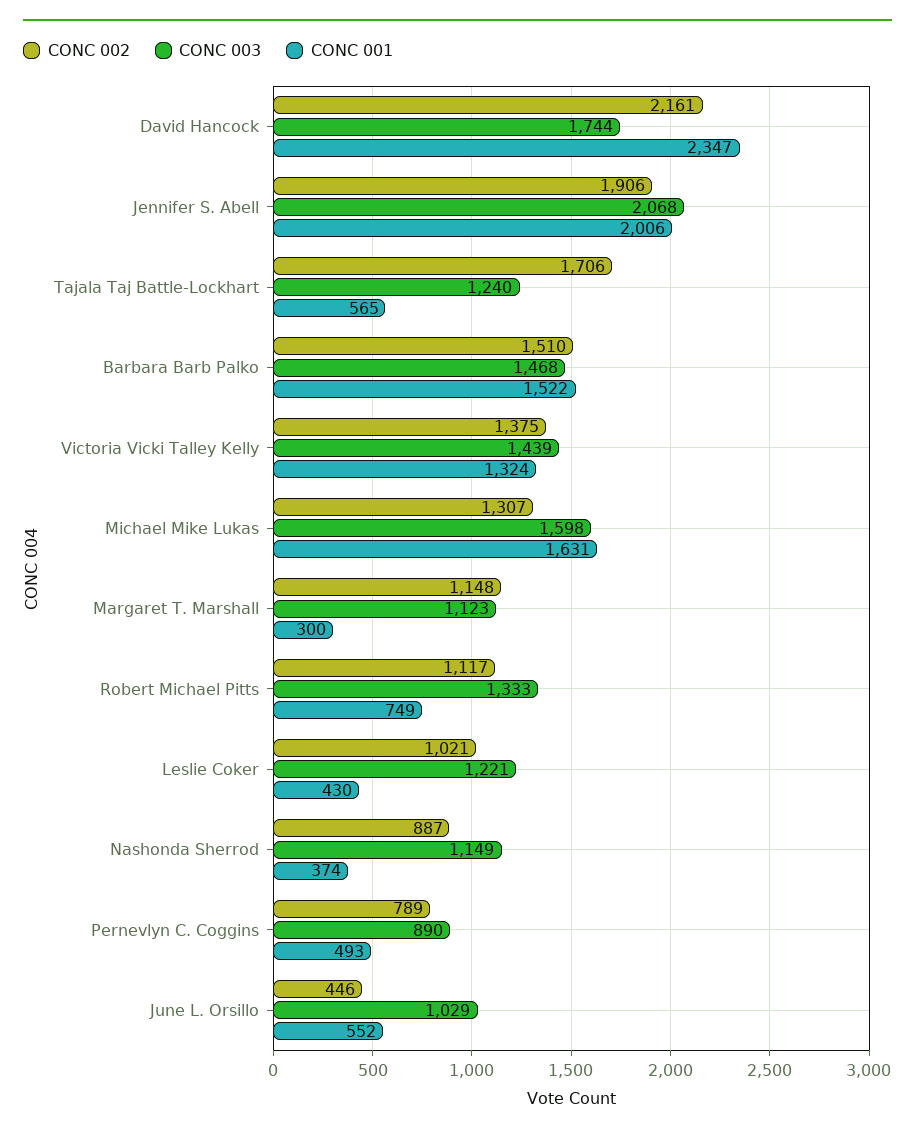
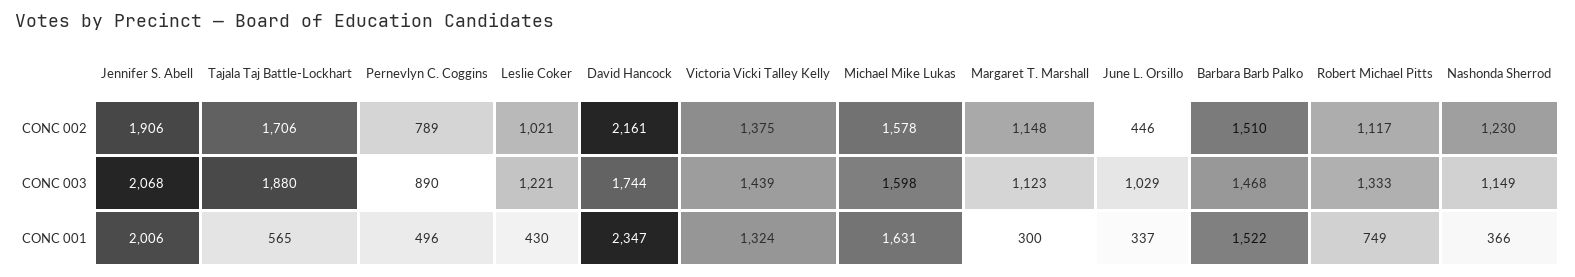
CONC 003, Tajala Taj Battle-Lockhart: 1240 -> 1880
CONC 002, Michael Mike Lukas: 1307 -> 1578
CONC 002, Nashonda Sherrod: 887 -> 1230
CONC 001, Nashonda Sherrod: 374 -> 366
CONC 001, Pernevlyn C. Coggins: 493 -> 496
CONC 001, June L. Orsillo: 552 -> 337

